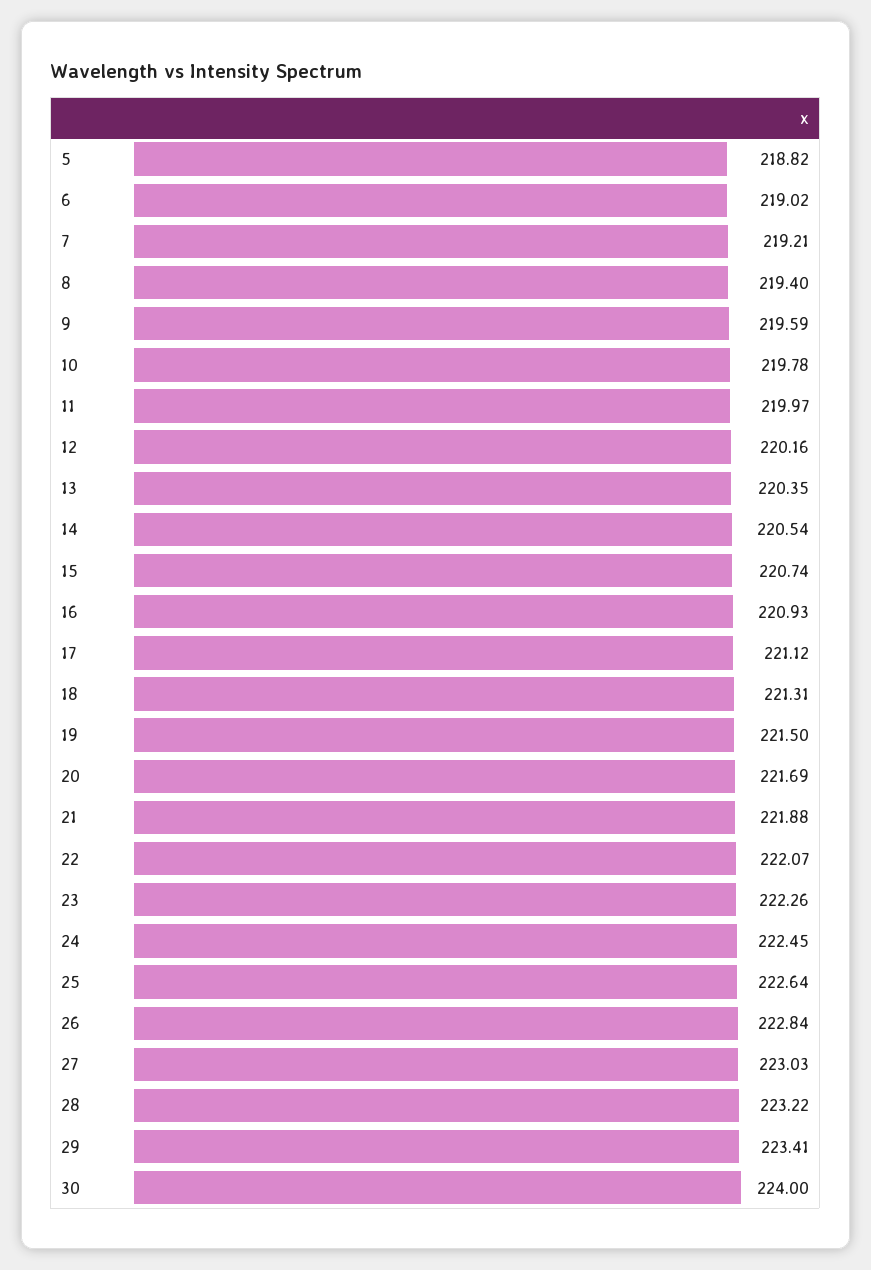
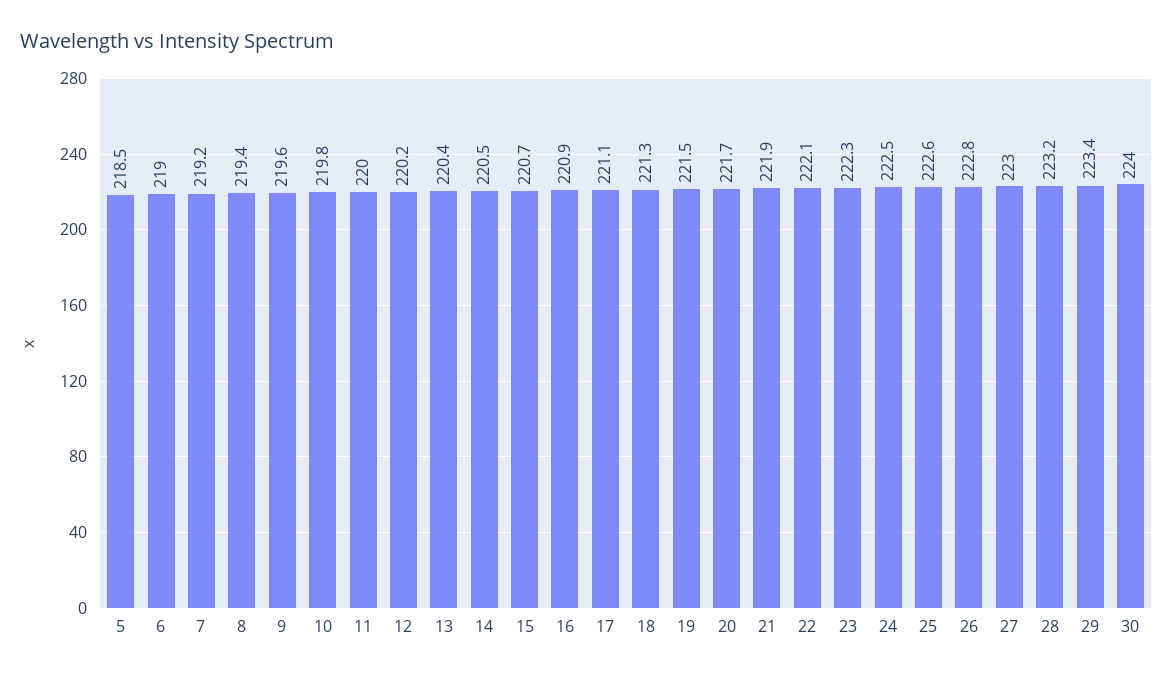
5: 218.82 -> 218.5

